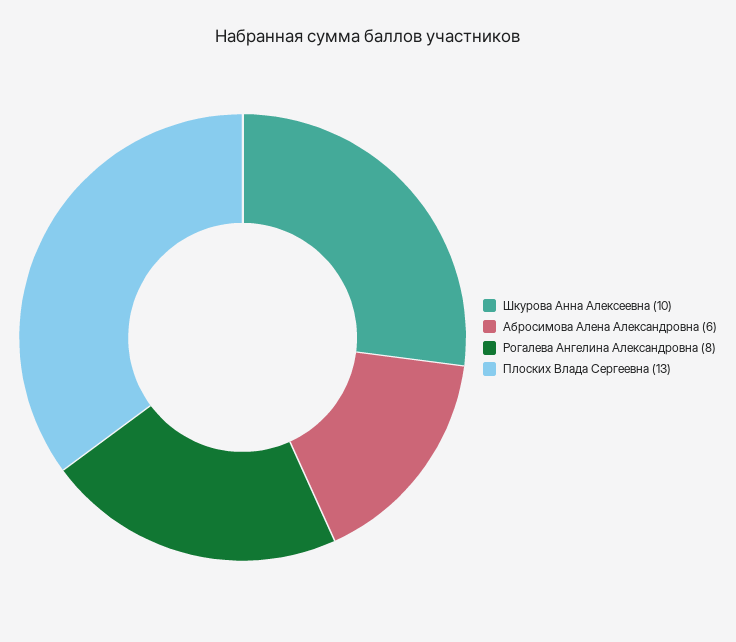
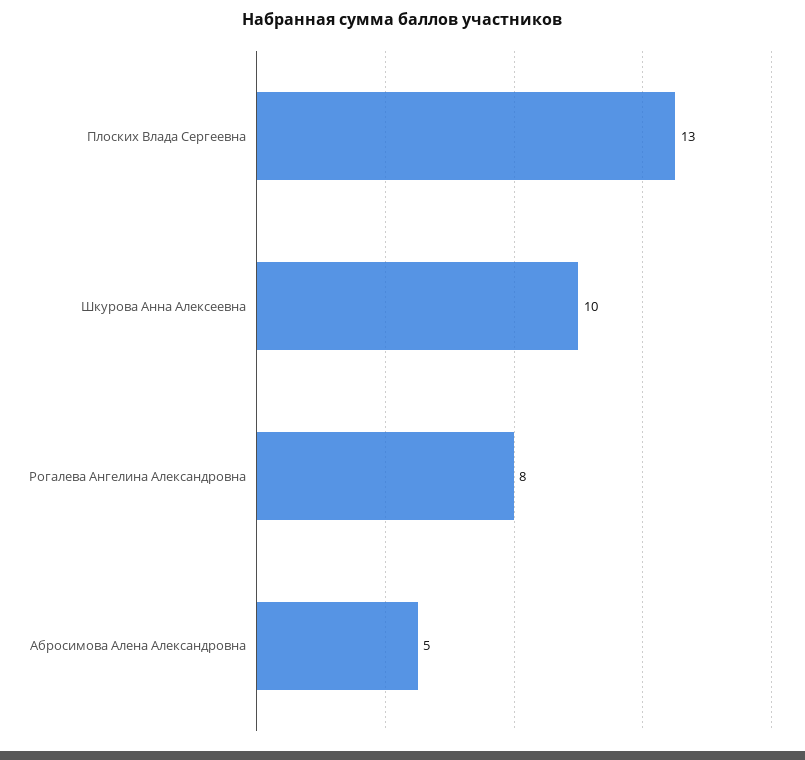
Абросимова Алена Александровна: 6 -> 5

